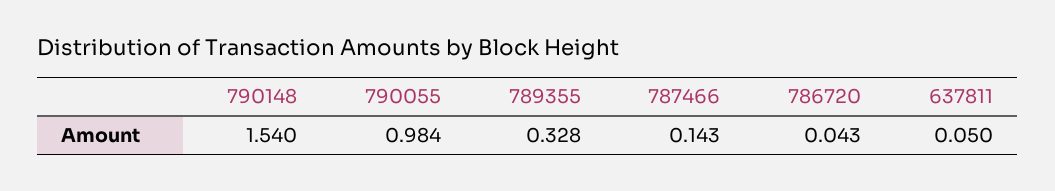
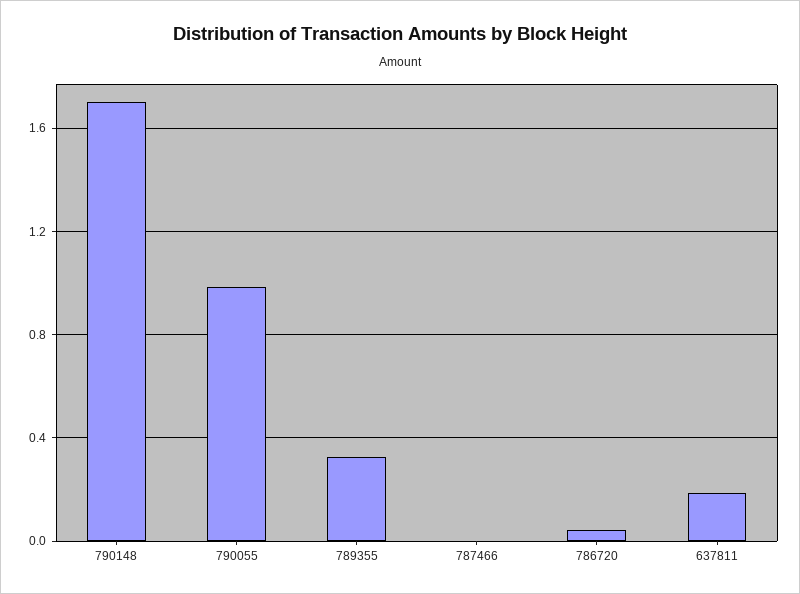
790148: 1.54 -> 1.7
787466: 0.143 -> 0
637811: 0.05 -> 0.2

